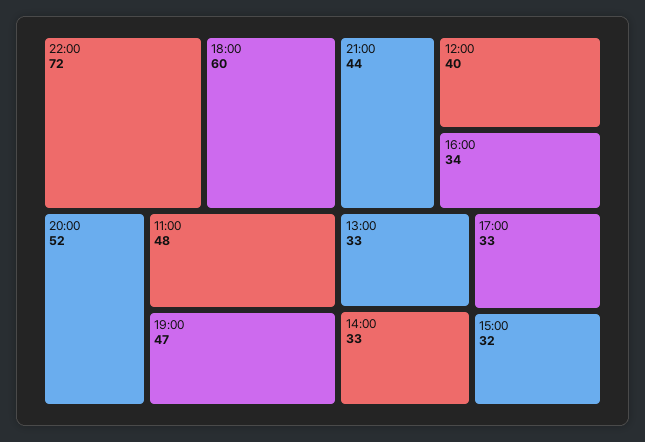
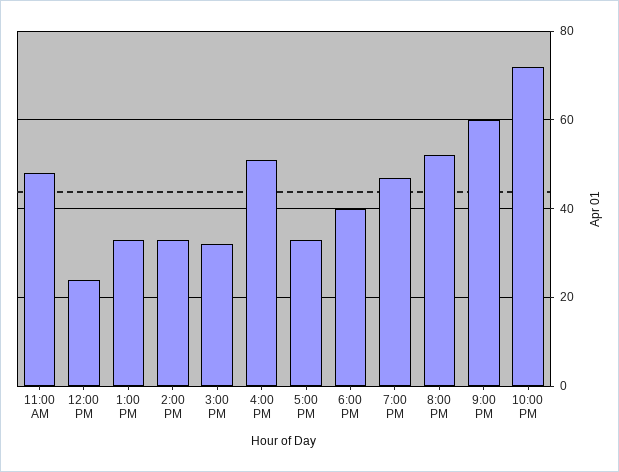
18:00: 60 -> 40
21:00: 44 -> 60
12:00: 40 -> 25
16:00: 34 -> 50

